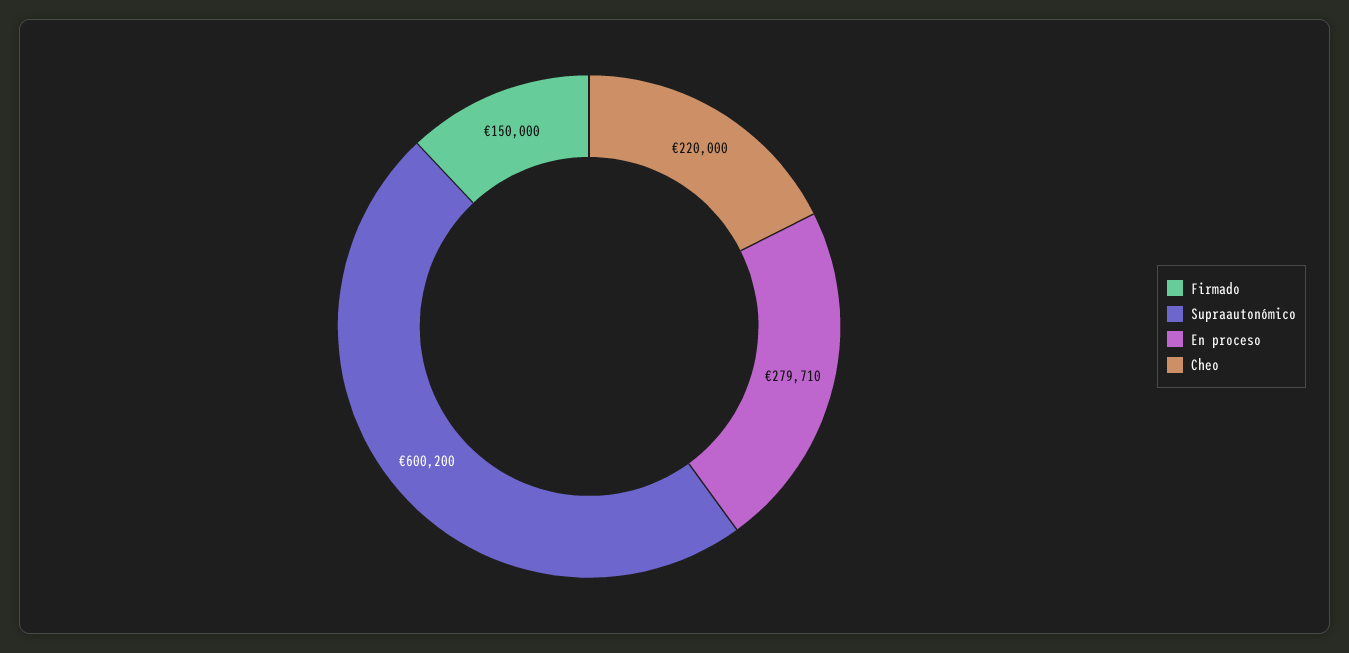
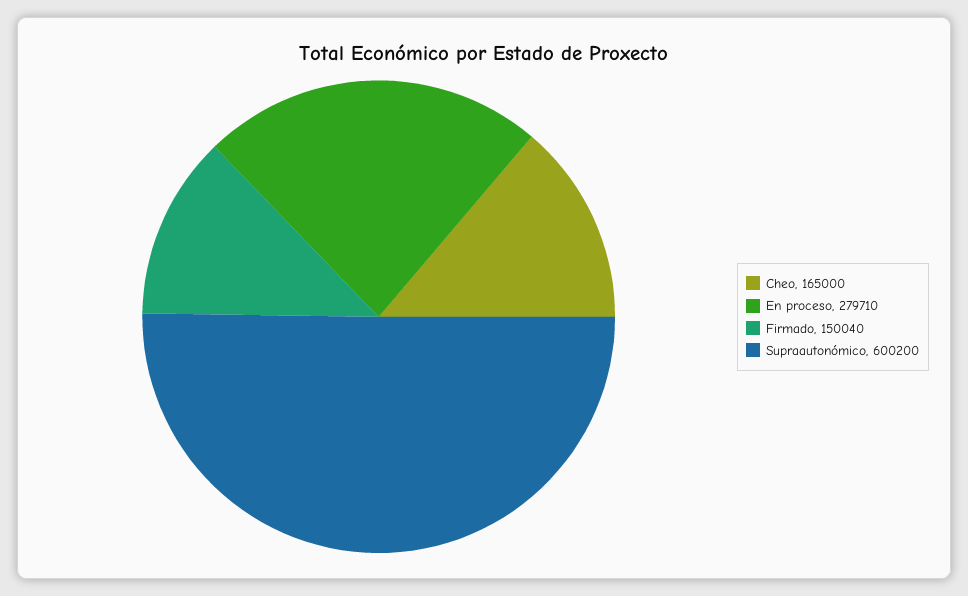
Firmado: 150000 -> 150040
Cheo: 220000 -> 165000

